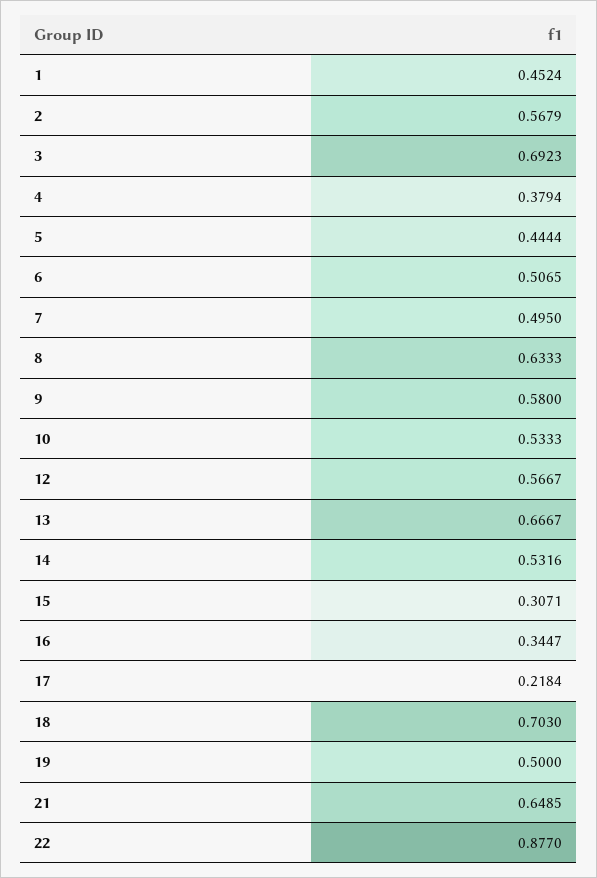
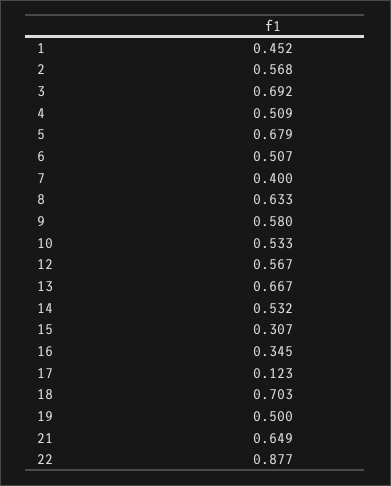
4: 0.3794 -> 0.509
5: 0.4444 -> 0.679
7: 0.495 -> 0.4
17: 0.2184 -> 0.123

